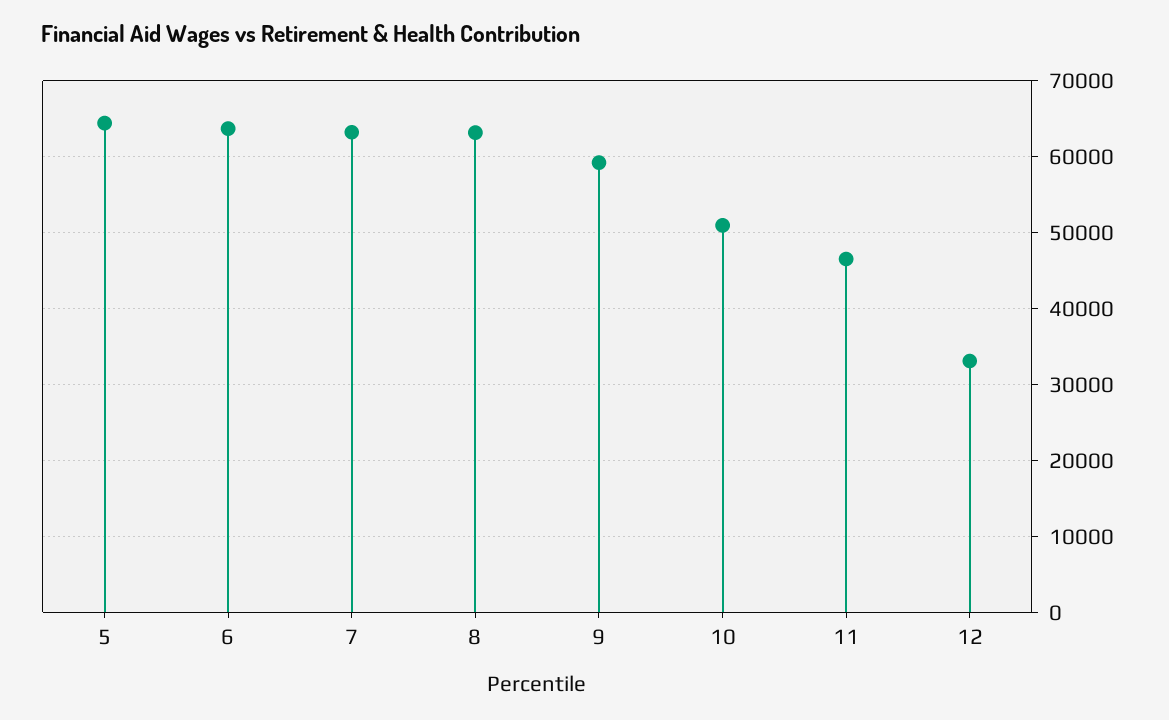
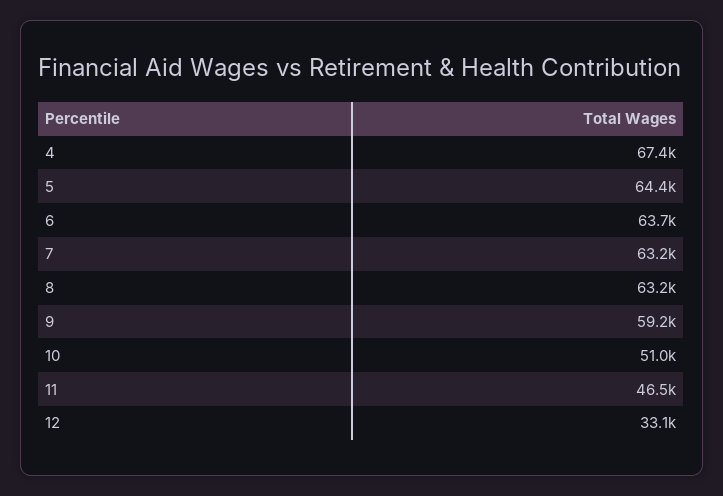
4: none -> 67400

